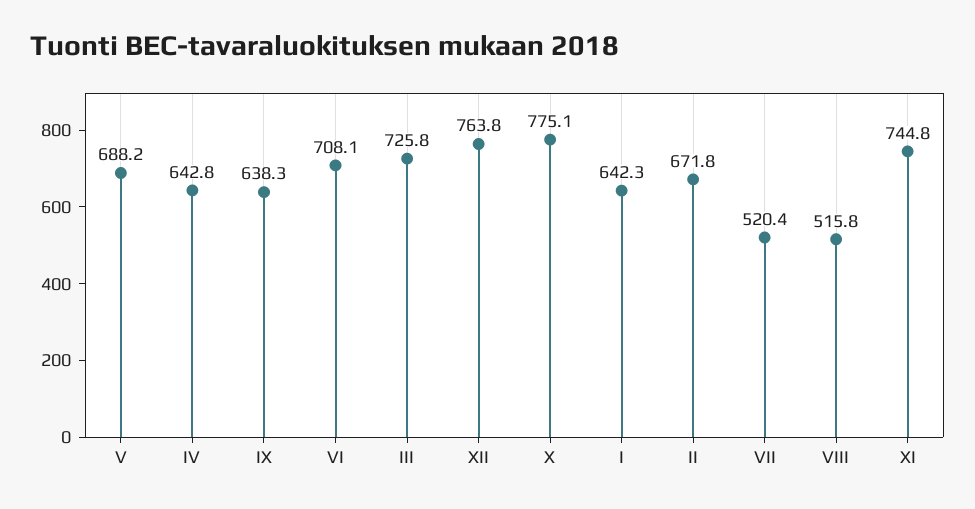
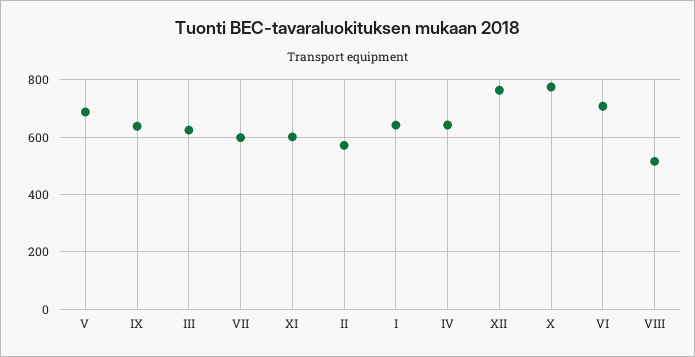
III: 725.8 -> 625
II: 671.8 -> 575
VII: 520.4 -> 600
XI: 744.8 -> 600

